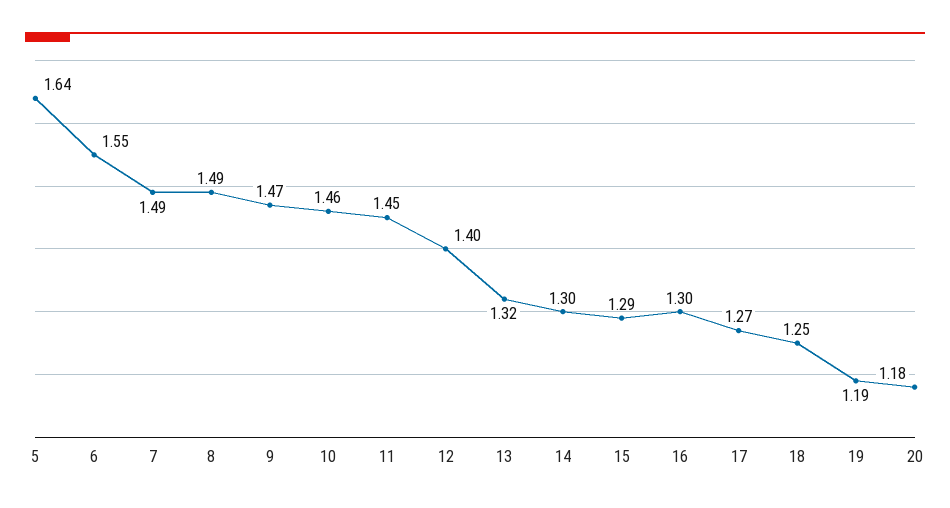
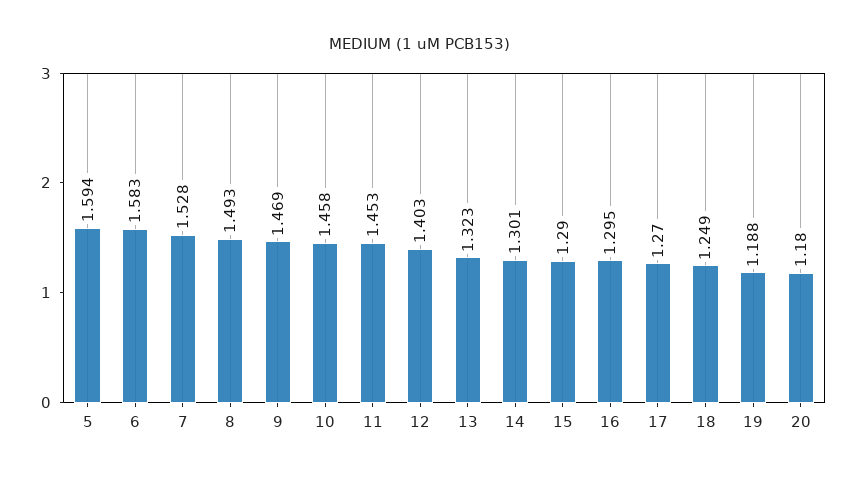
5: 1.64 -> 1.594
6: 1.55 -> 1.583
7: 1.49 -> 1.528

